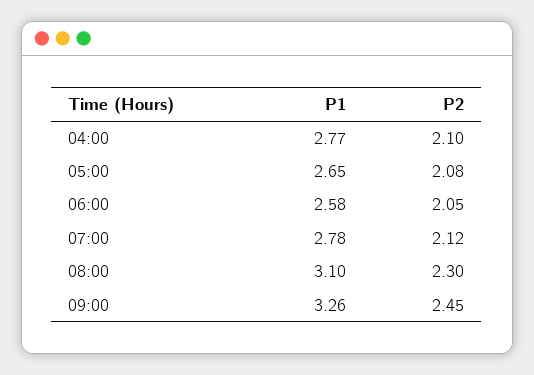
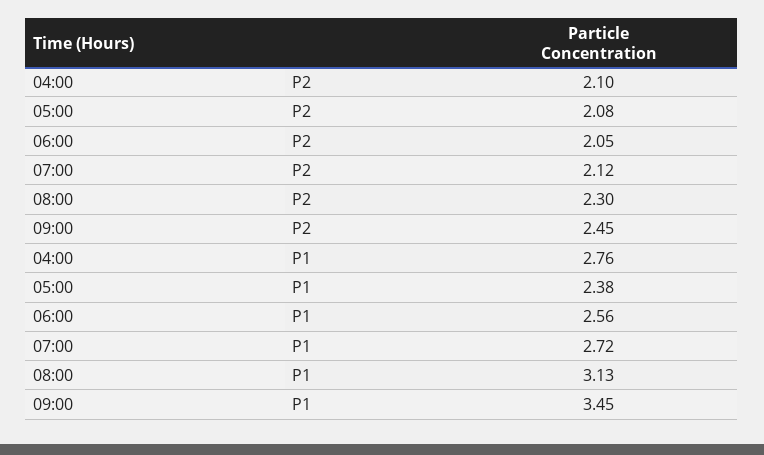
P1, 04:00: 2.77 -> 2.76
P1, 05:00: 2.65 -> 2.38
P1, 06:00: 2.58 -> 2.56
P1, 07:00: 2.78 -> 2.72
P1, 08:00: 3.1 -> 3.13
P1, 09:00: 3.26 -> 3.45

